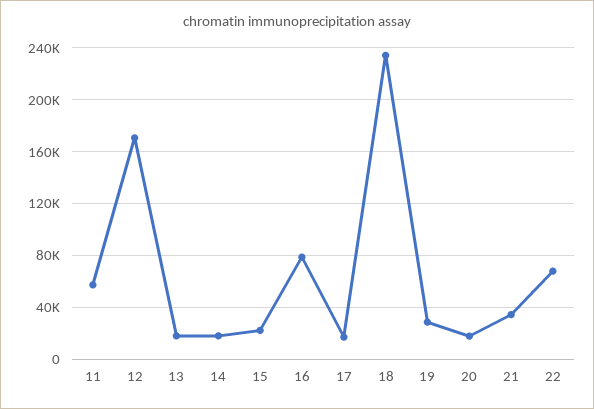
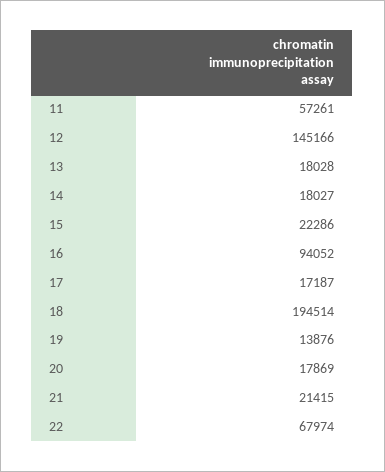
12: 170000 -> 145166
16: 80000 -> 94052
18: 235000 -> 194514
19: 30000 -> 13876
21: 35000 -> 21415

